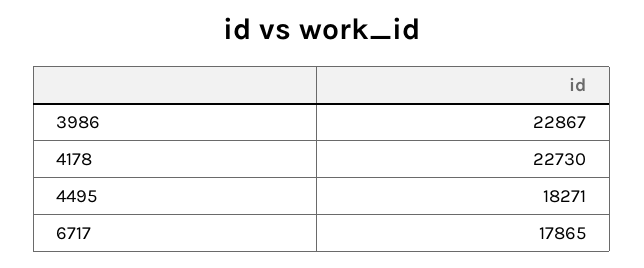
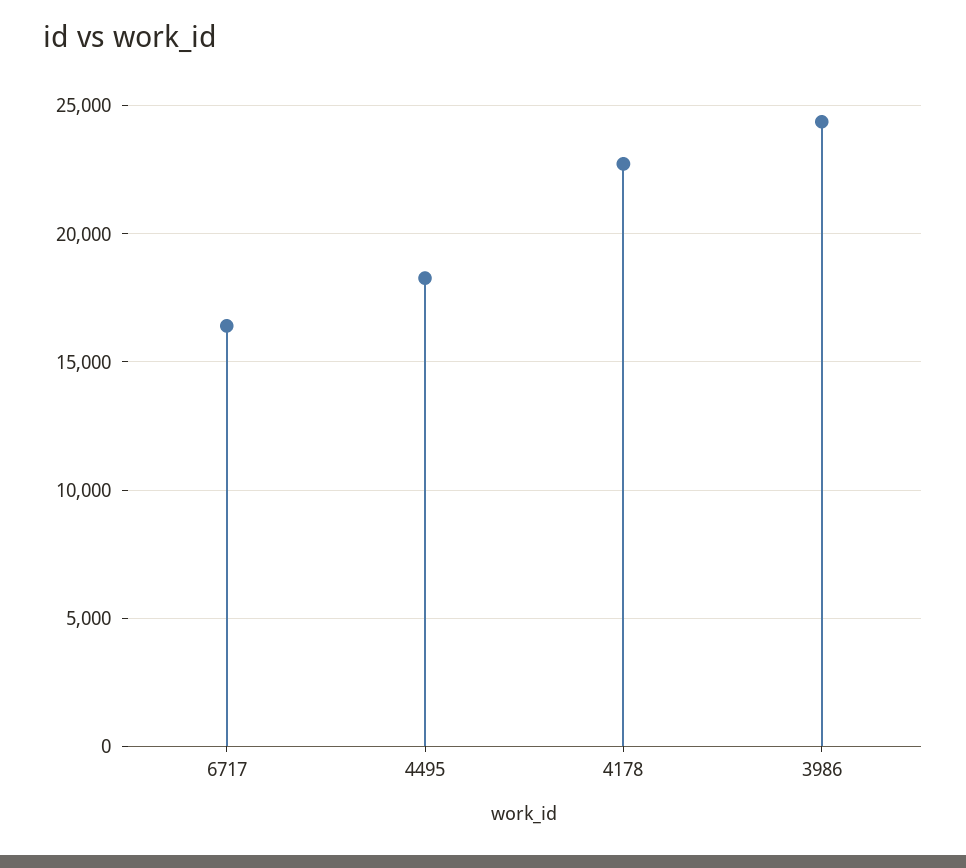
3986: 22867 -> 24500
6717: 17865 -> 16500

